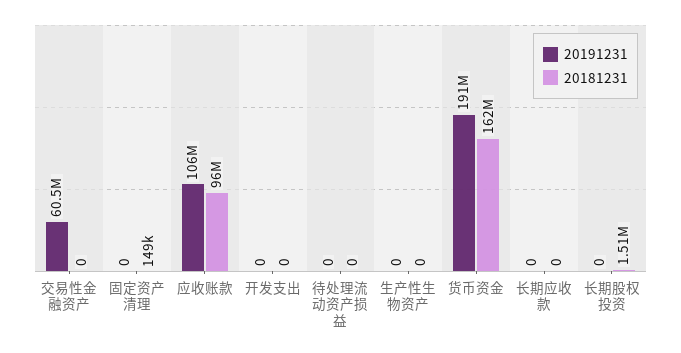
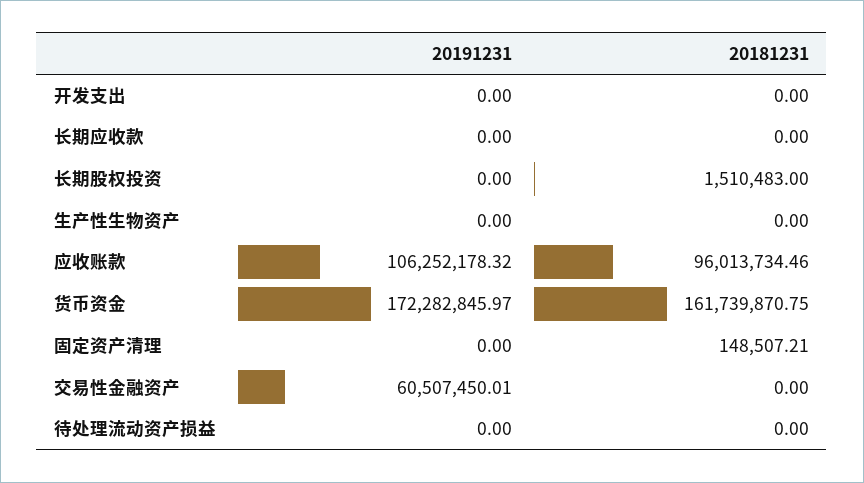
20191231, 货币资金: 191000000 -> 172282845.97

